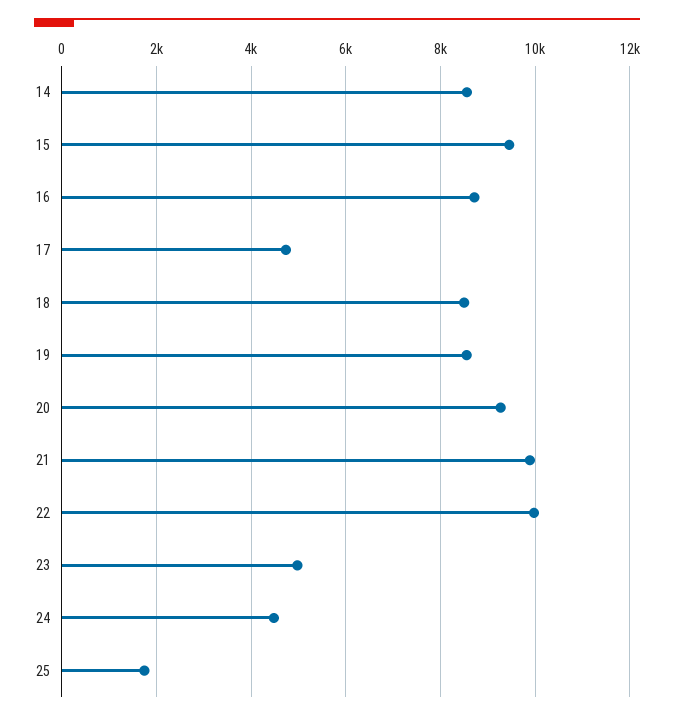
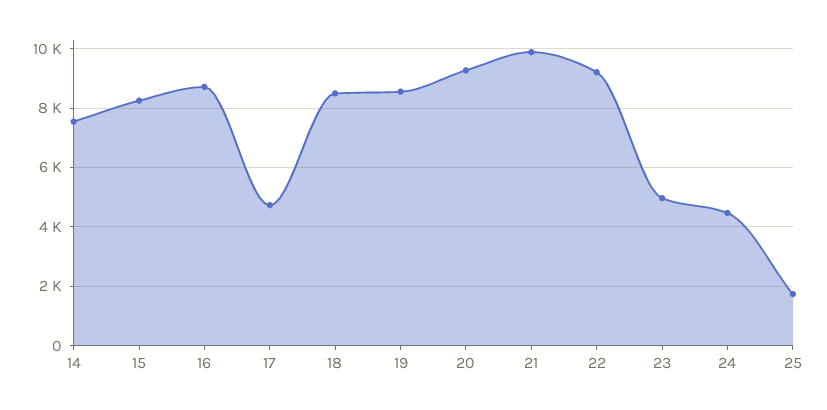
14: 8600 -> 7500
15: 9400 -> 8250
22: 10000 -> 9250

